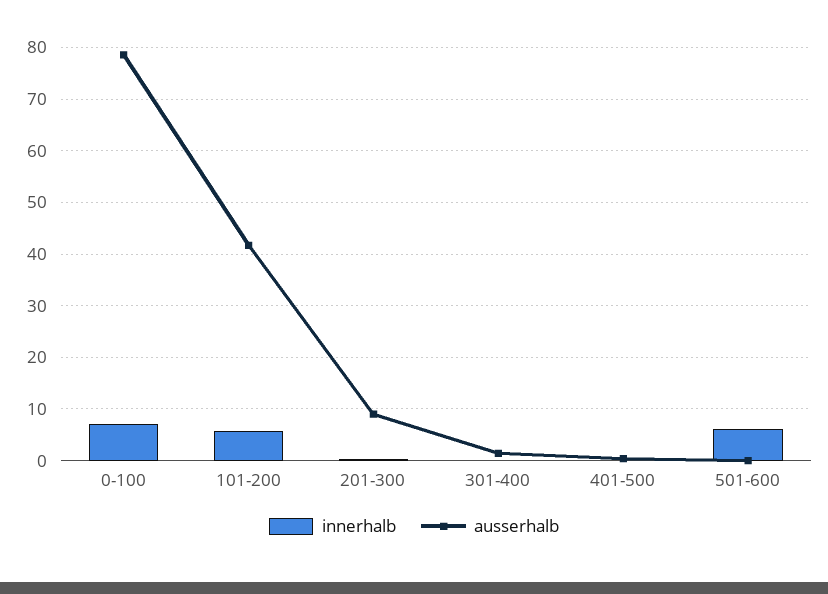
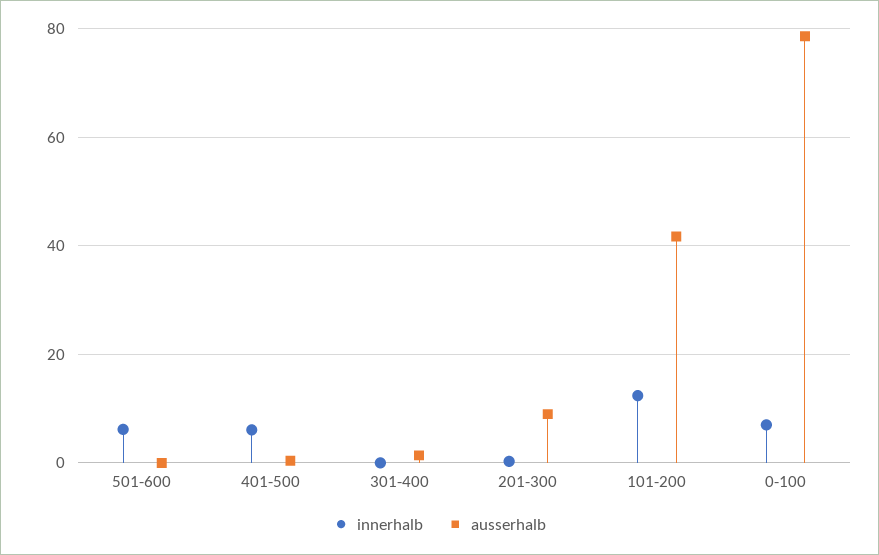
innerhalb, 101-200: 6 -> 12
innerhalb, 401-500: 0 -> 6

